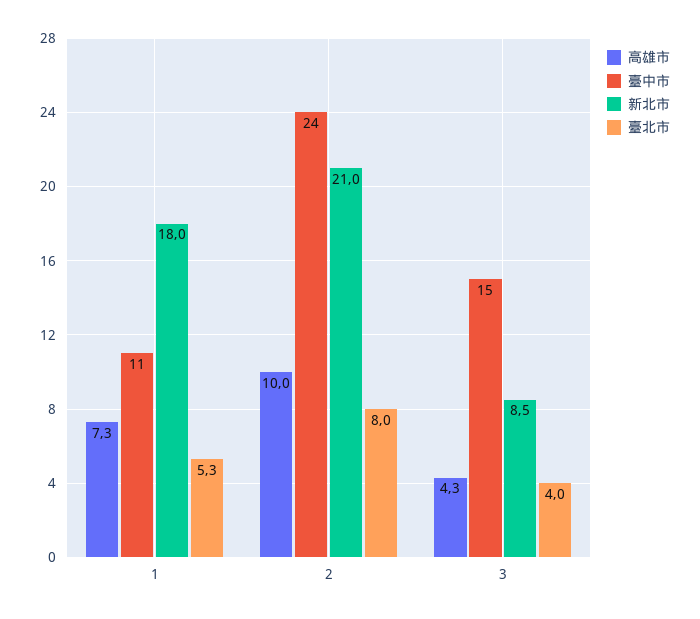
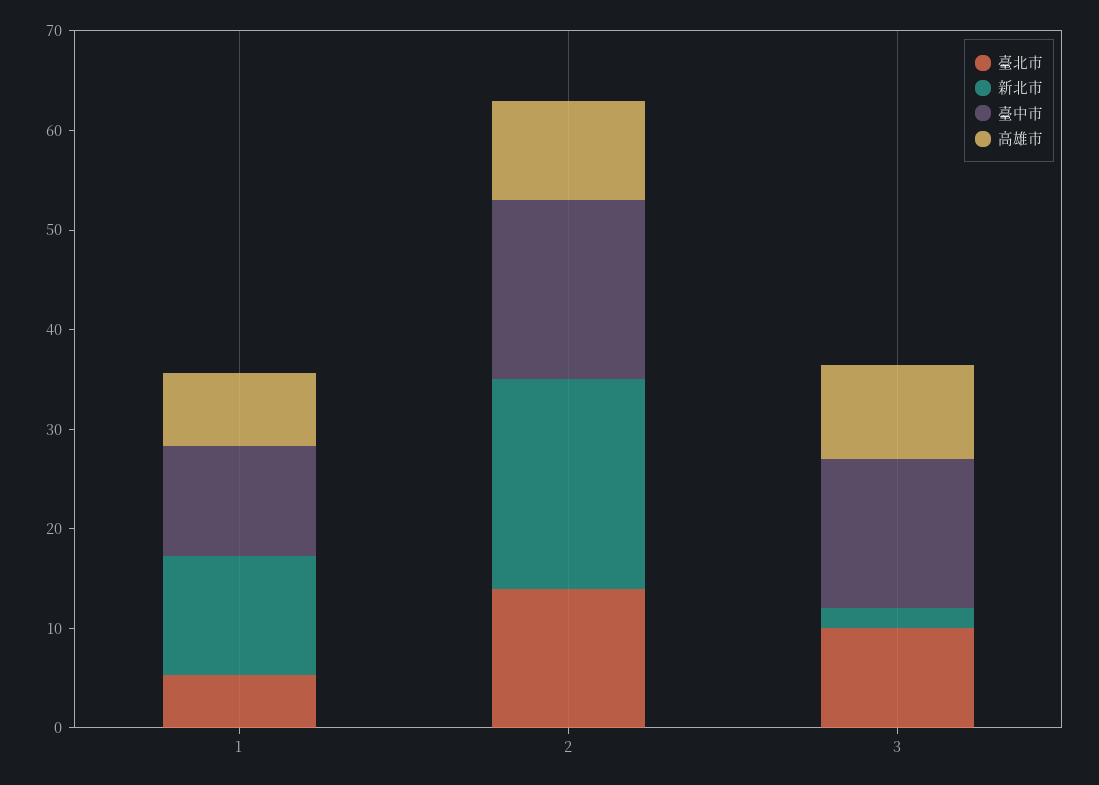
新北市, 1: 18 -> 12
臺中市, 2: 24 -> 18
臺北市, 2: 8 -> 14
高雄市, 3: 4.3 -> 10
新北市, 3: 8.5 -> 2
臺北市, 3: 4 -> 10

